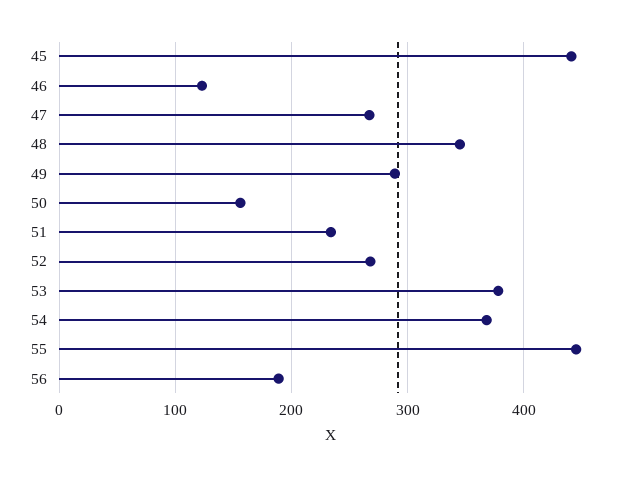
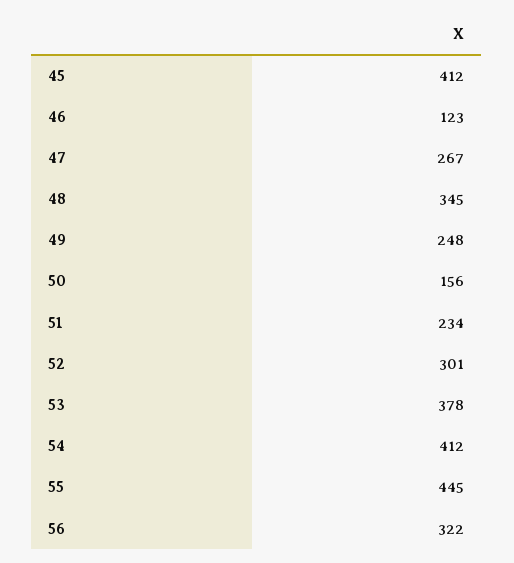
45: 440 -> 412
49: 290 -> 248
52: 270 -> 301
54: 370 -> 412
56: 190 -> 322

